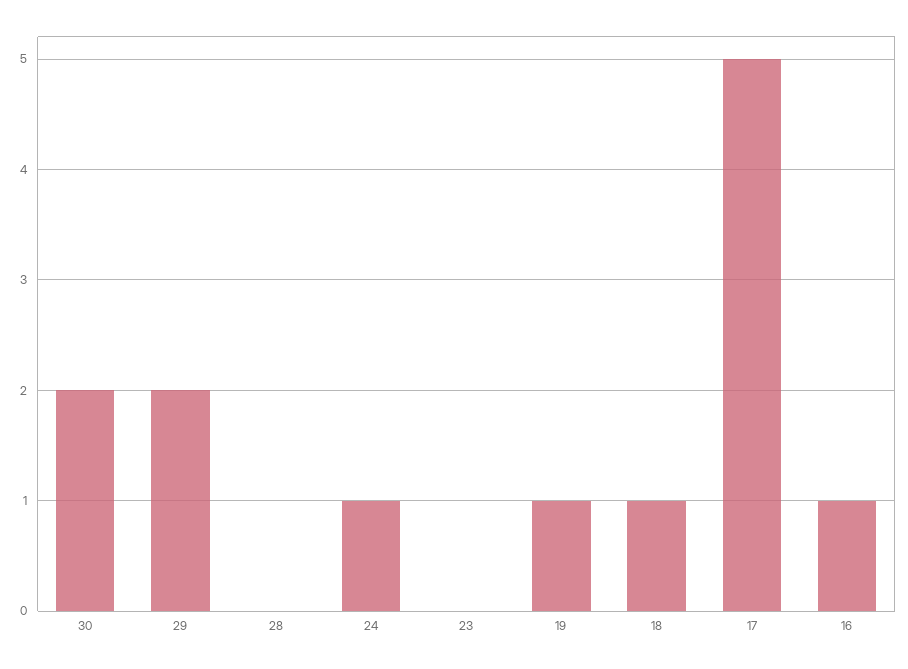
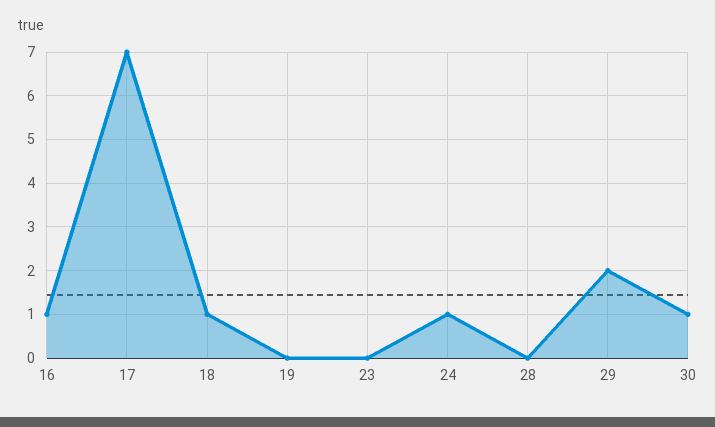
30: 2 -> 1
19: 1 -> 0
17: 5 -> 7

